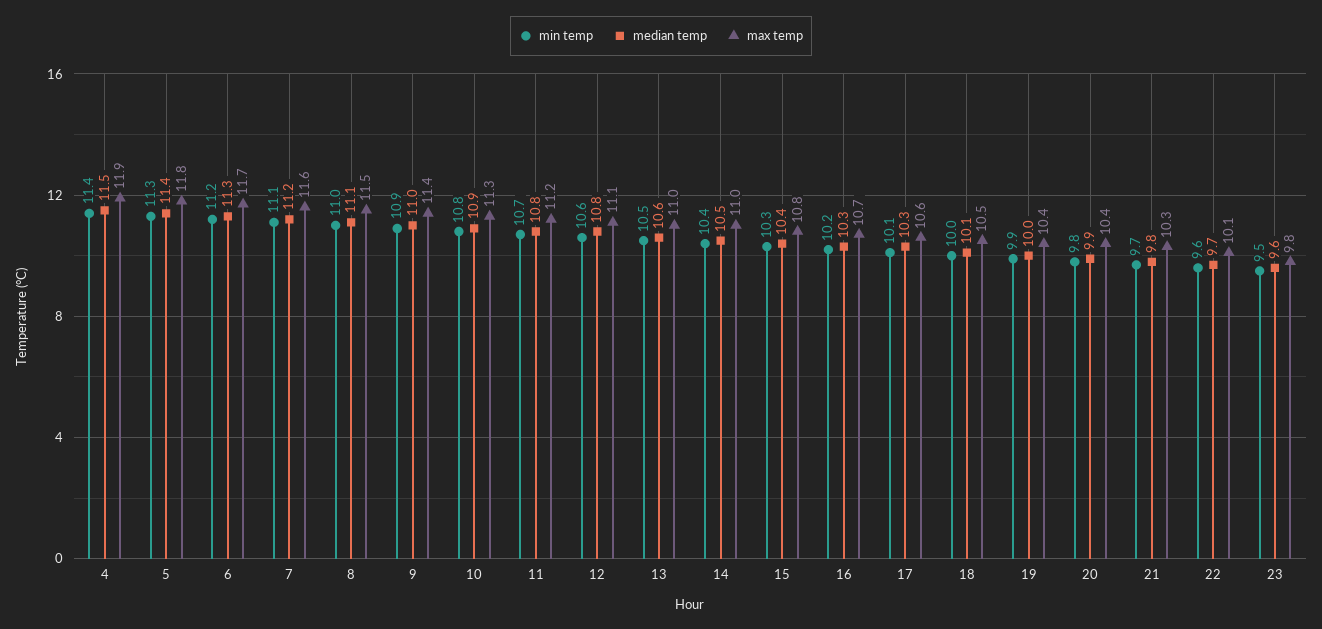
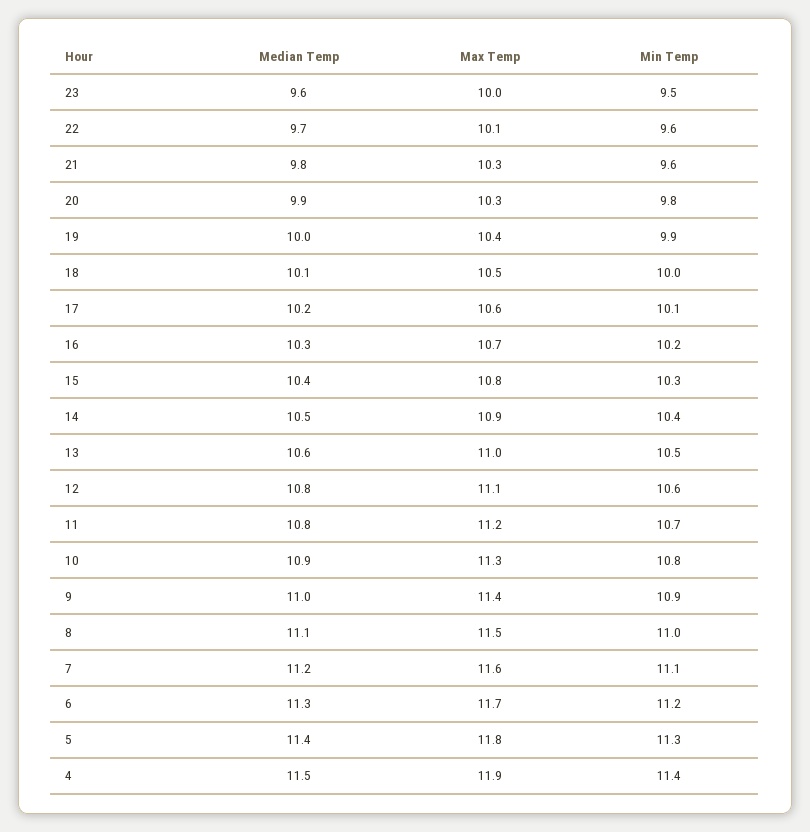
max temp, 14: 11 -> 10.9
median temp, 17: 10.3 -> 10.2
max temp, 20: 10.4 -> 10.3
min temp, 21: 9.7 -> 9.6
max temp, 23: 9.8 -> 10

